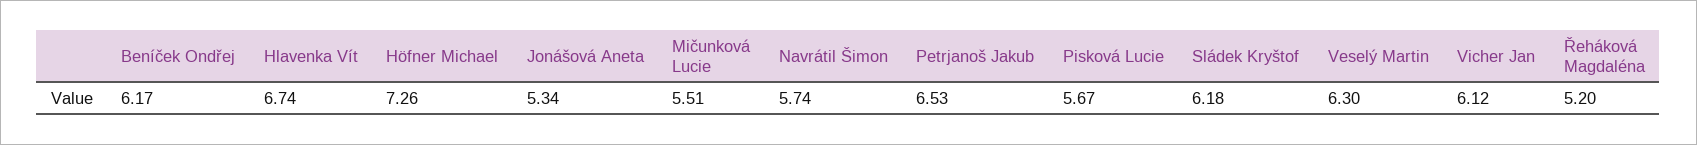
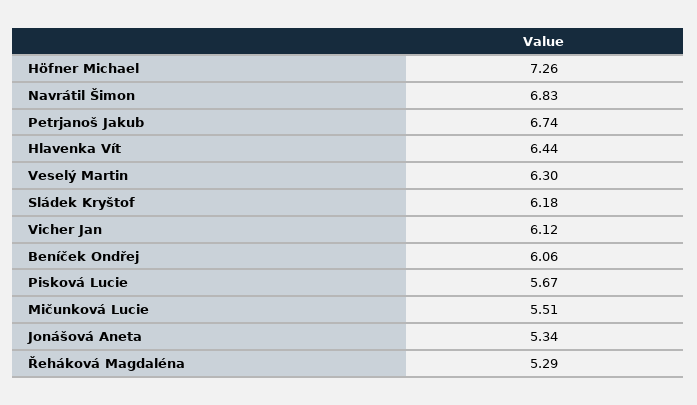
Beníček Ondřej: 6.17 -> 6.06
Hlavenka Vít: 6.74 -> 6.44
Navrátil Šimon: 5.74 -> 6.83
Petrjanoš Jakub: 6.53 -> 6.74
Řeháková Magdaléna: 5.2 -> 5.29

